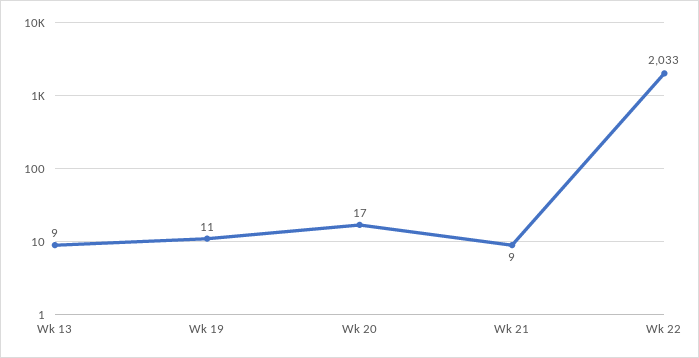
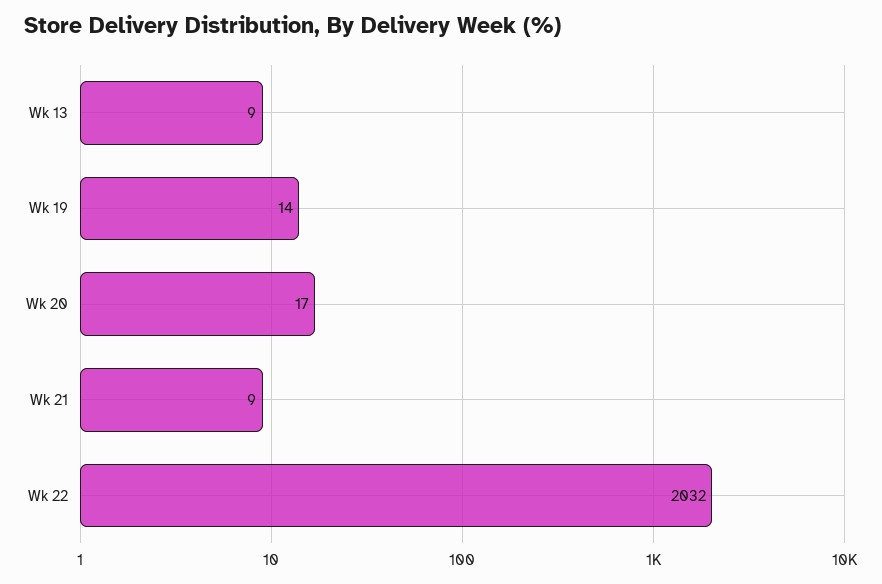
Wk 19: 11 -> 14
Wk 22: 2033 -> 2032

